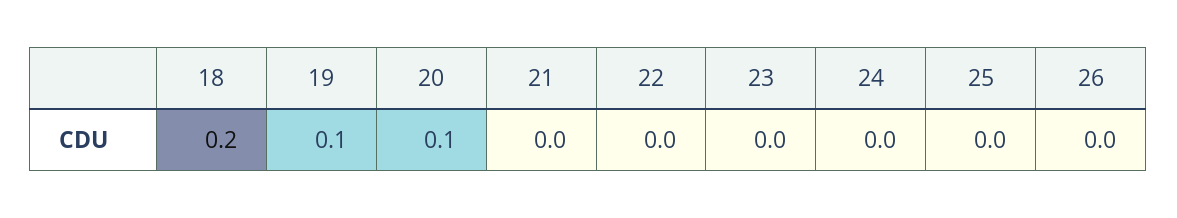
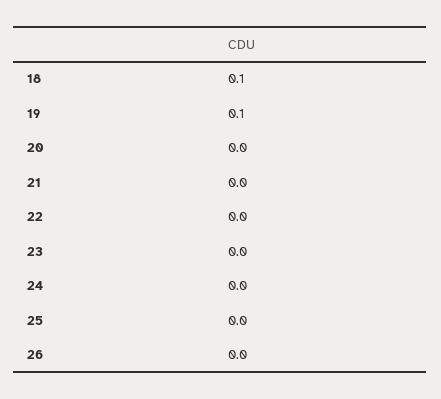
18: 0.2 -> 0.1
20: 0.1 -> 0

